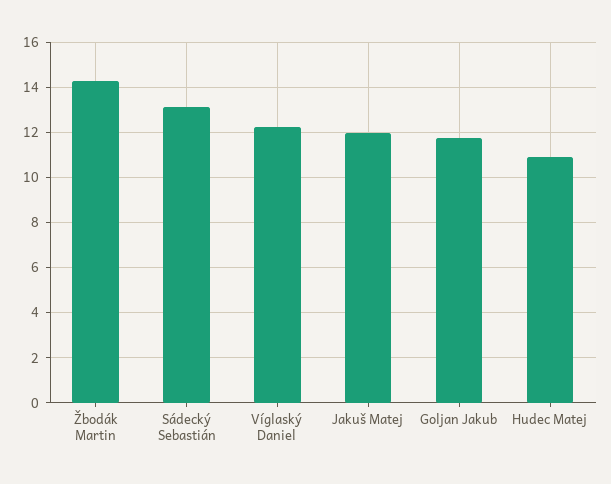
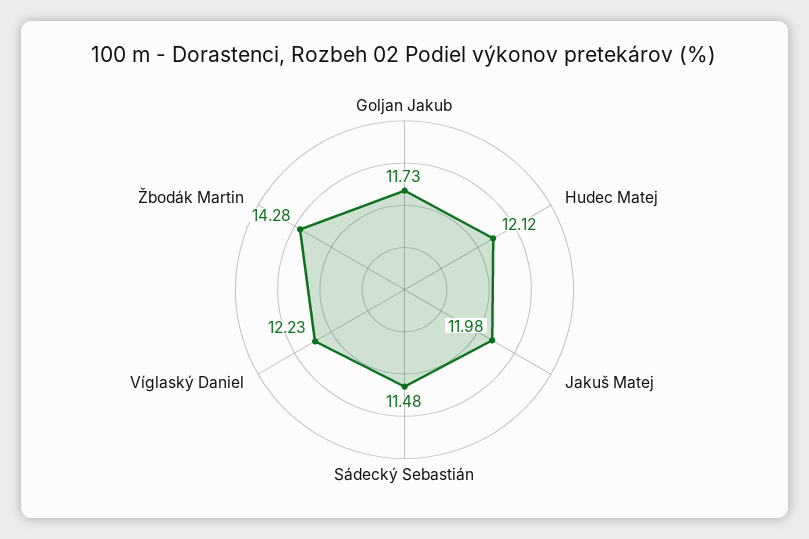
Sádecký Sebastián: 13 -> 11.48
Hudec Matej: 11 -> 12.12

